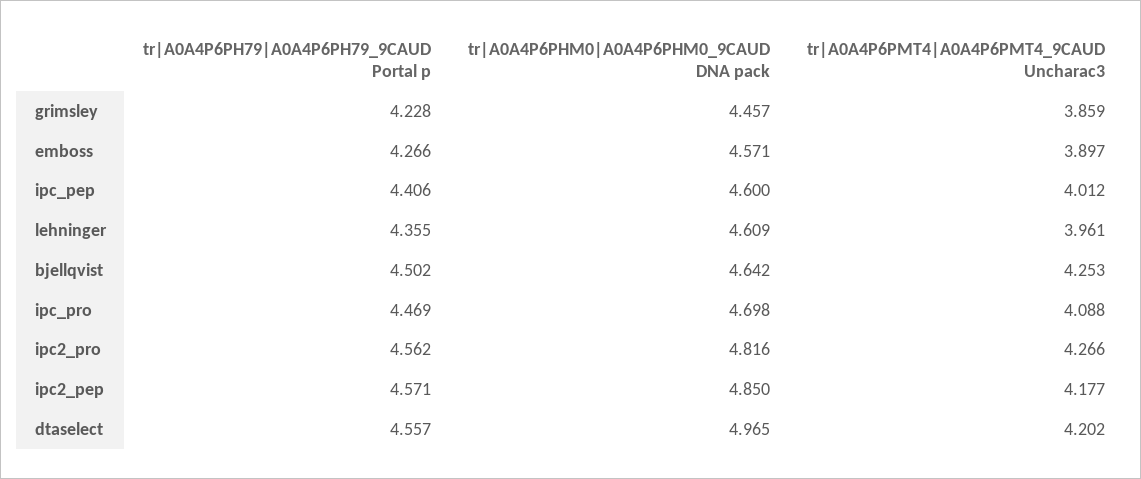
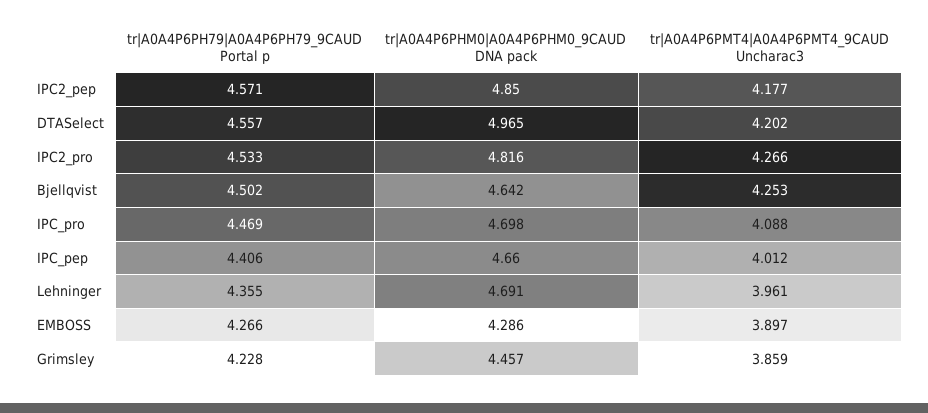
tr|A0A4P6PHM0|A0A4P6PHM0_9CAUD DNA pack, emboss: 4.571 -> 4.286
tr|A0A4P6PHM0|A0A4P6PHM0_9CAUD DNA pack, ipc_pep: 4.6 -> 4.66
tr|A0A4P6PHM0|A0A4P6PHM0_9CAUD DNA pack, lehninger: 4.609 -> 4.691
tr|A0A4P6PH79|A0A4P6PH79_9CAUD Portal p, ipc2_pro: 4.562 -> 4.533

